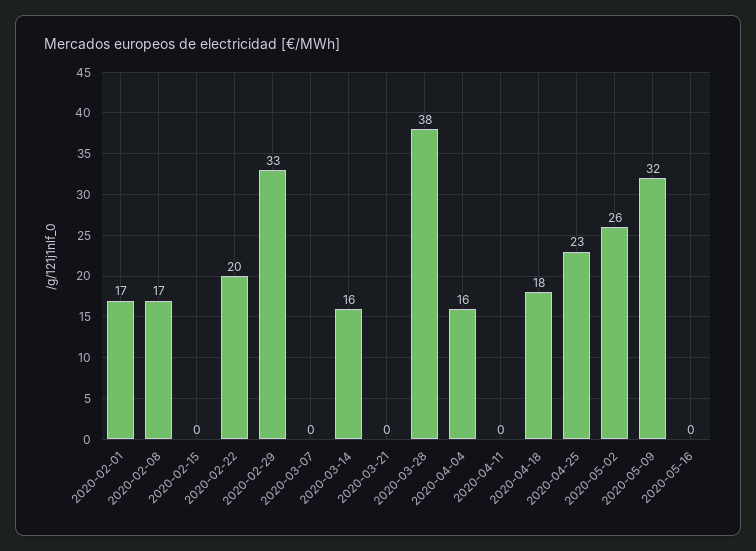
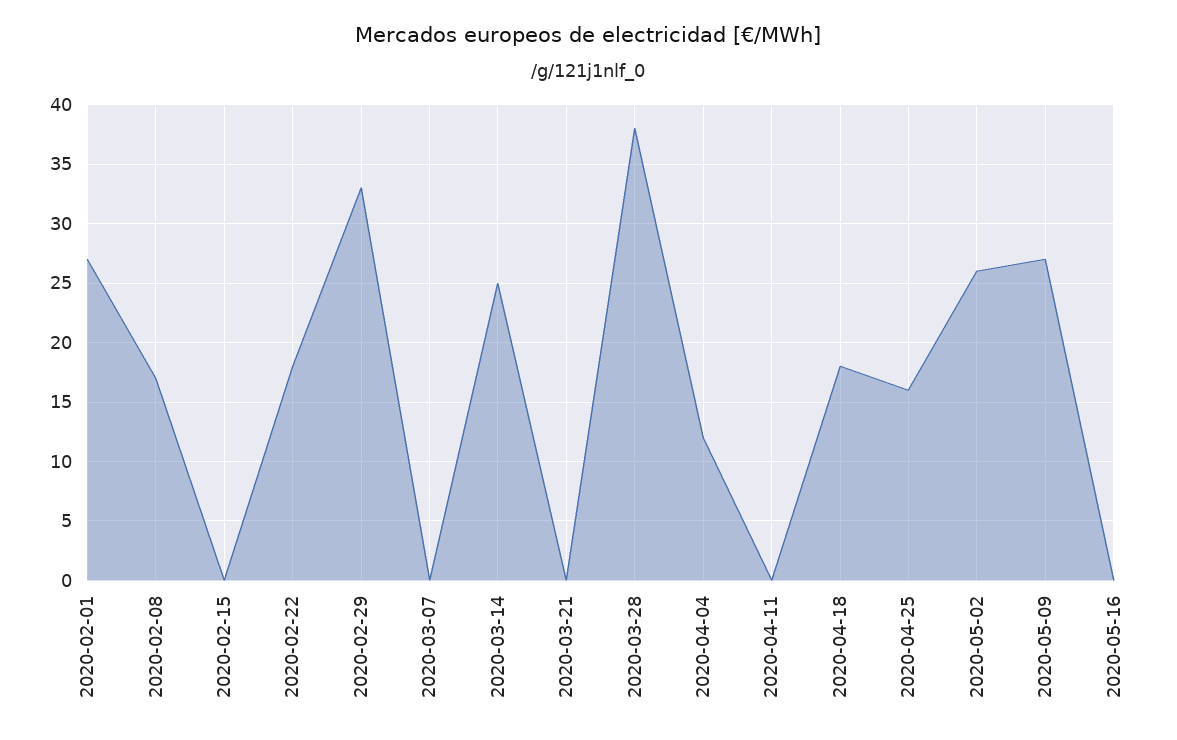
2020-02-01: 17 -> 27
2020-02-22: 20 -> 18
2020-03-14: 16 -> 25
2020-04-04: 16 -> 12
2020-04-25: 23 -> 16
2020-05-09: 32 -> 27

